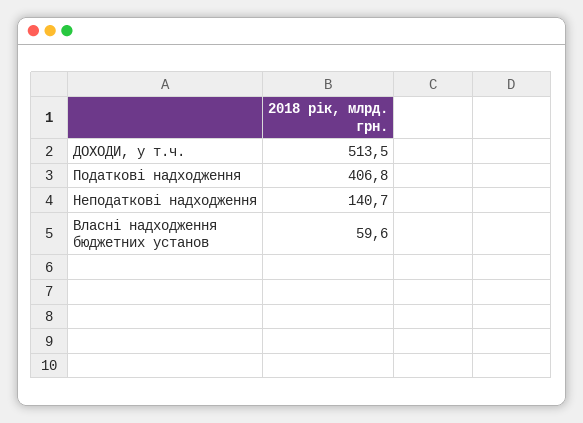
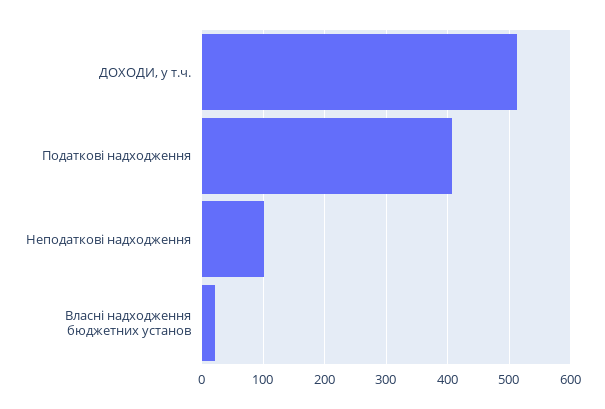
Неподаткові надходження: 140.7 -> 100
Власні надходження бюджетних установ: 59.6 -> 20

